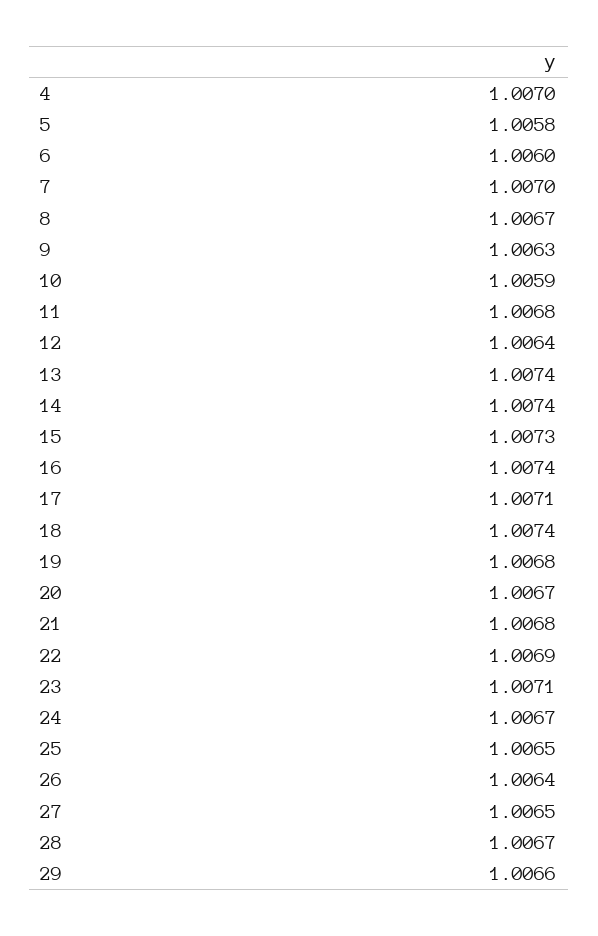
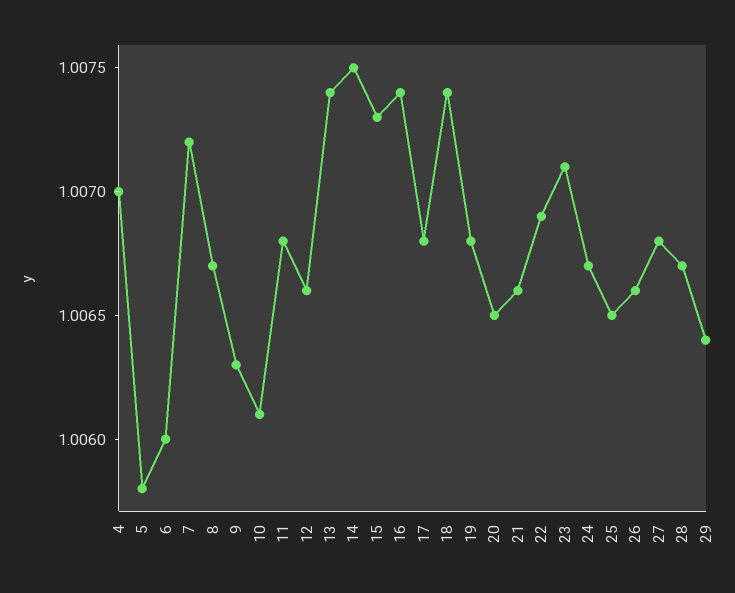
7: 1.007 -> 1.0072
10: 1.0059 -> 1.0061
12: 1.0064 -> 1.0066
14: 1.0074 -> 1.0075
17: 1.0071 -> 1.0068
20: 1.0067 -> 1.0065
21: 1.0068 -> 1.0066
26: 1.0064 -> 1.0066
27: 1.0065 -> 1.0068
29: 1.0066 -> 1.0064

